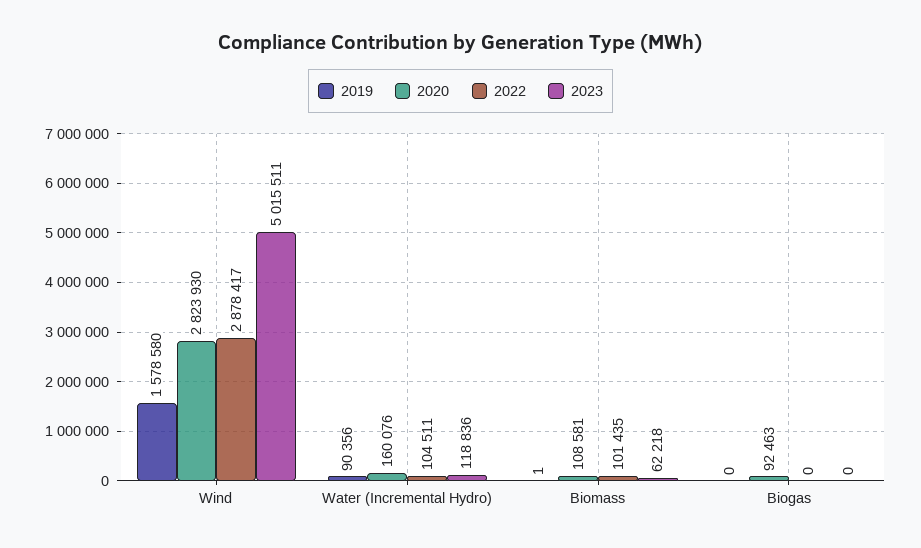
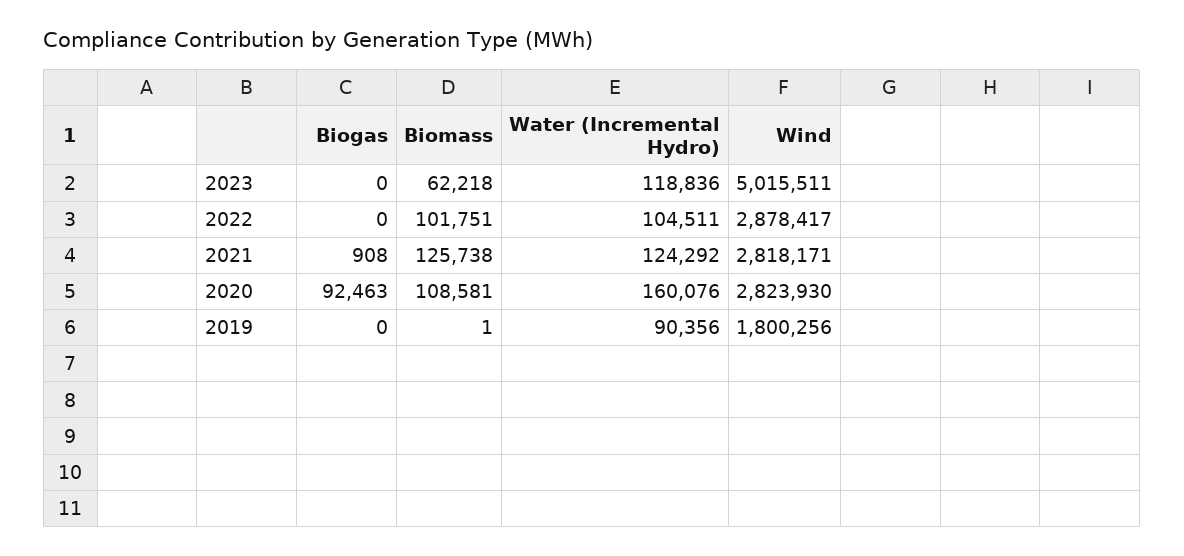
2019, Wind: 1578580 -> 1800256
2022, Biomass: 101435 -> 101751
2021, Biogas: none -> 908
2021, Biomass: none -> 125738
2021, Water (Incremental Hydro): none -> 124292
2021, Wind: none -> 2818171

